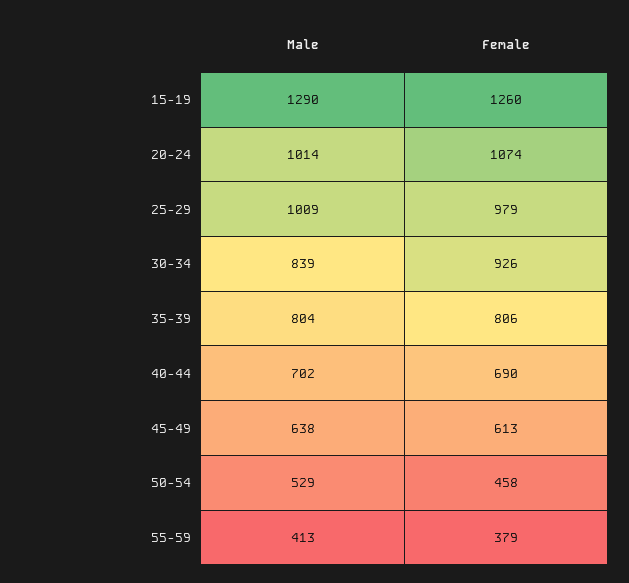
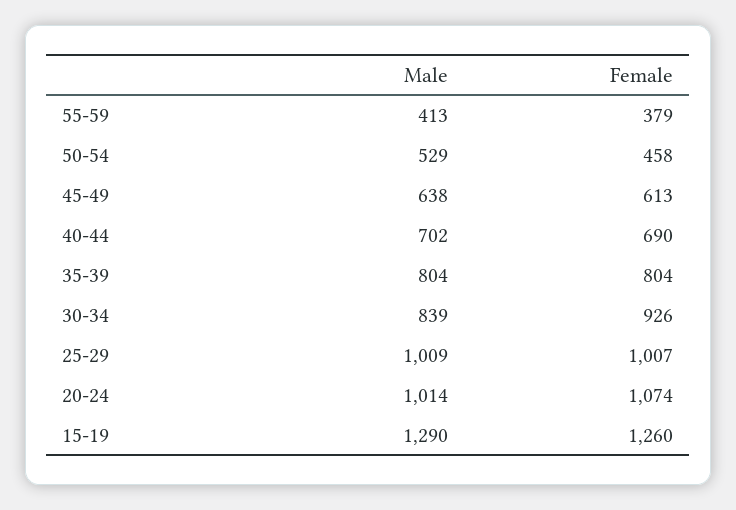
Female, 25-29: 979 -> 1007
Female, 35-39: 806 -> 804

